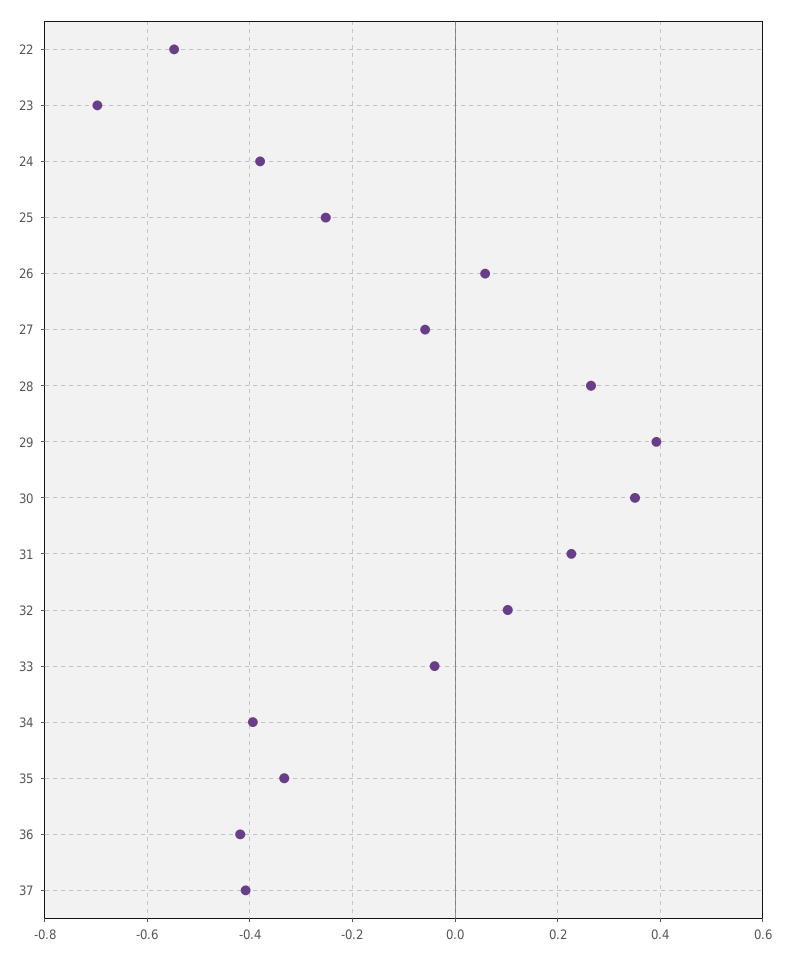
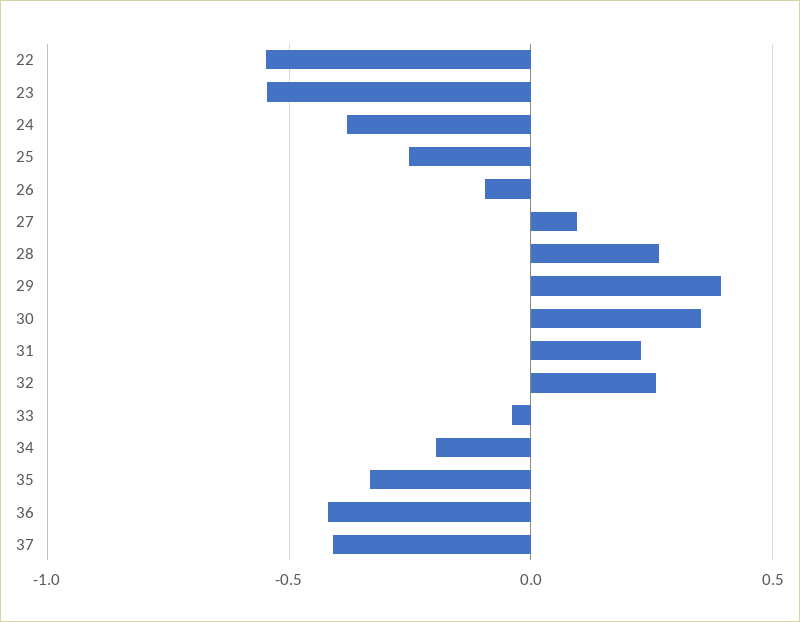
23: -0.7 -> -0.55
26: 0.06 -> -0.1
27: -0.06 -> 0.1
32: 0.1 -> 0.25
34: -0.4 -> -0.2

